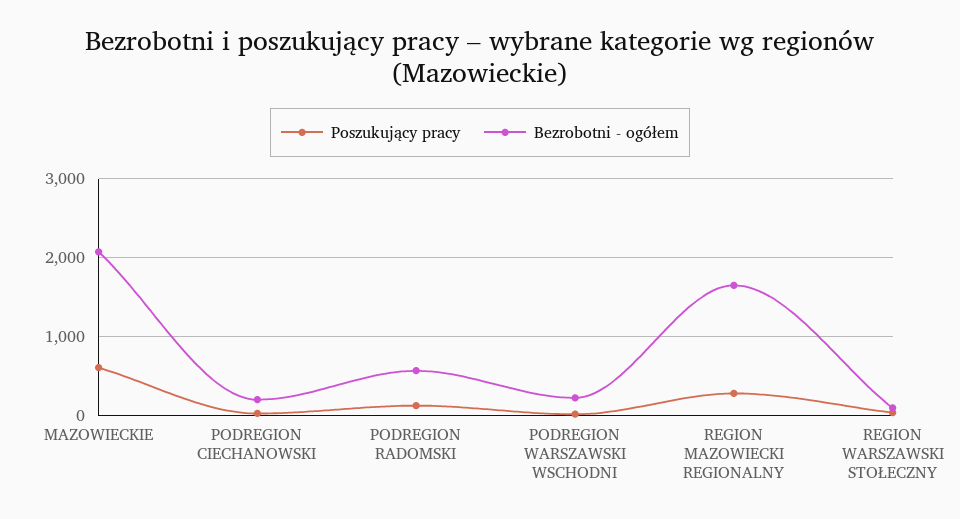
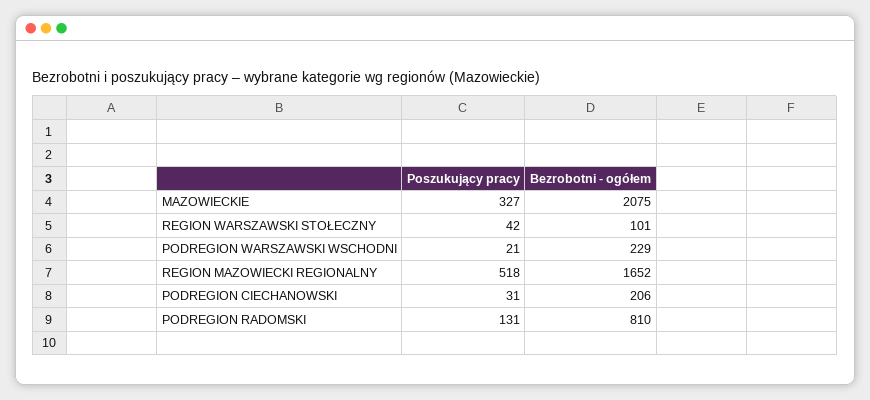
Poszukujący pracy, MAZOWIECKIE: 600 -> 327
Bezrobotni - ogółem, PODREGION RADOMSKI: 600 -> 810
Poszukujący pracy, REGION MAZOWIECKI REGIONALNY: 300 -> 518

